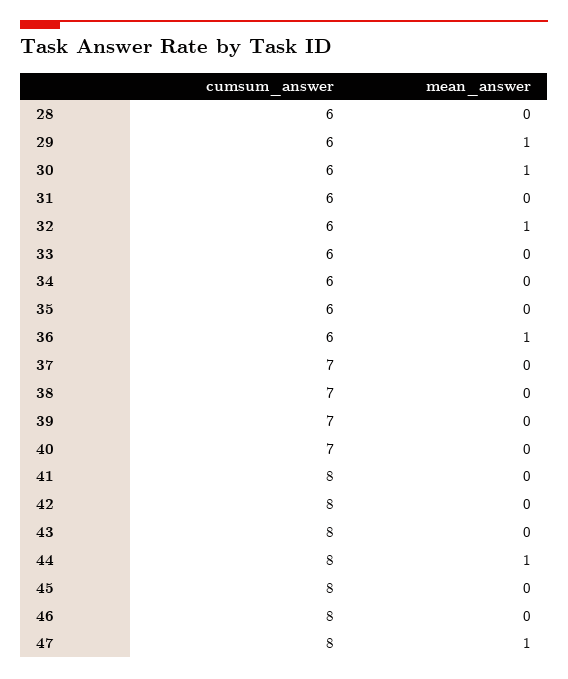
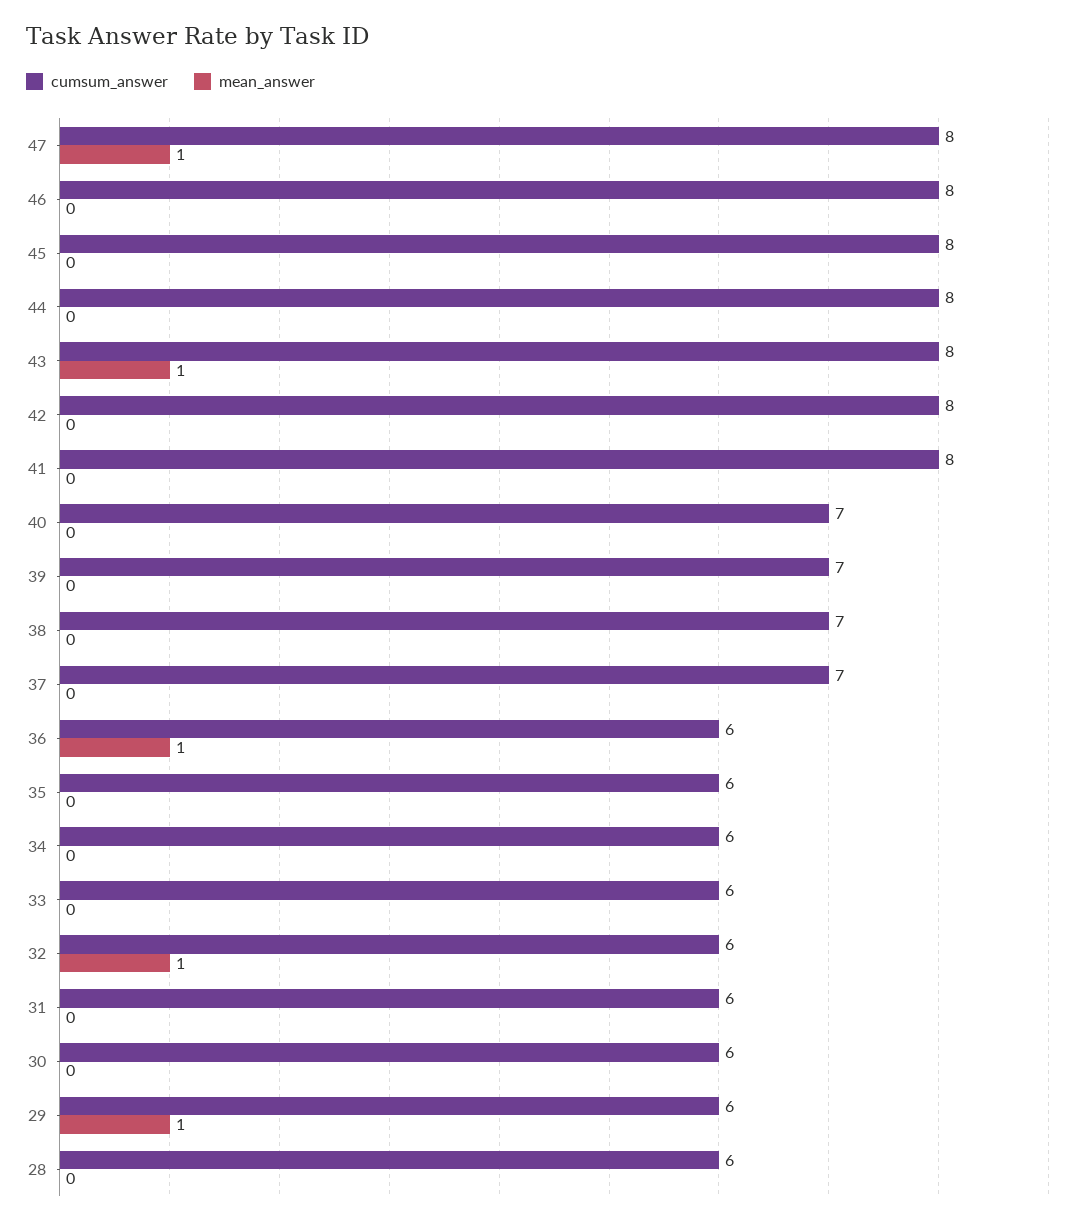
mean_answer, 30: 1 -> 0
mean_answer, 43: 0 -> 1
mean_answer, 44: 1 -> 0

